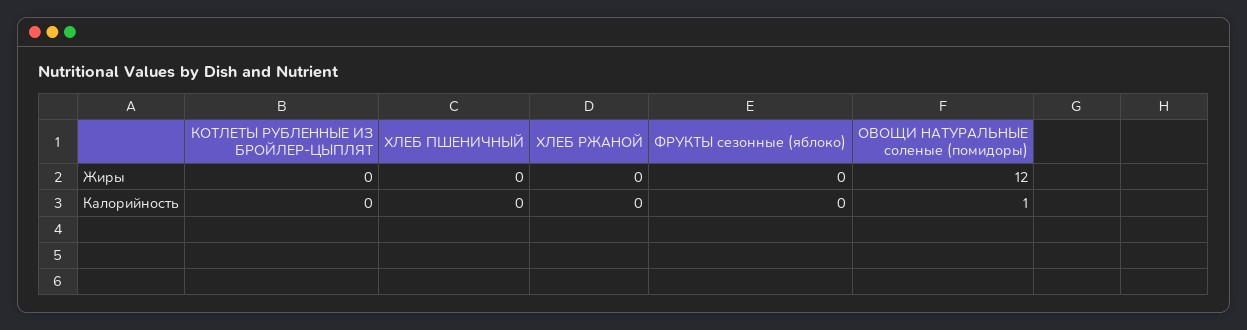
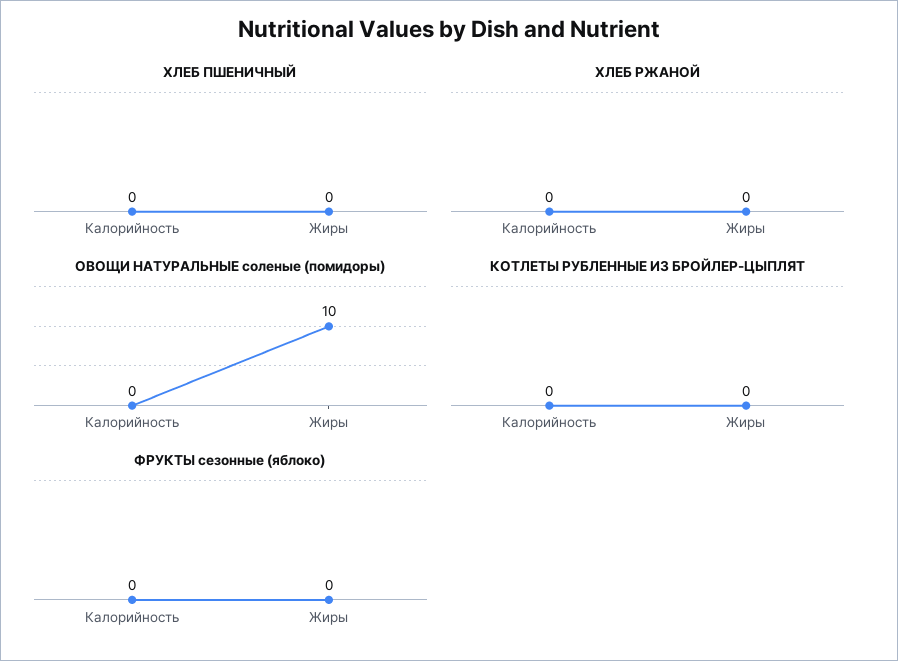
ОВОЩИ НАТУРАЛЬНЫЕ соленые (помидоры), Жиры: 12 -> 10
ОВОЩИ НАТУРАЛЬНЫЕ соленые (помидоры), Калорийность: 1 -> 0

